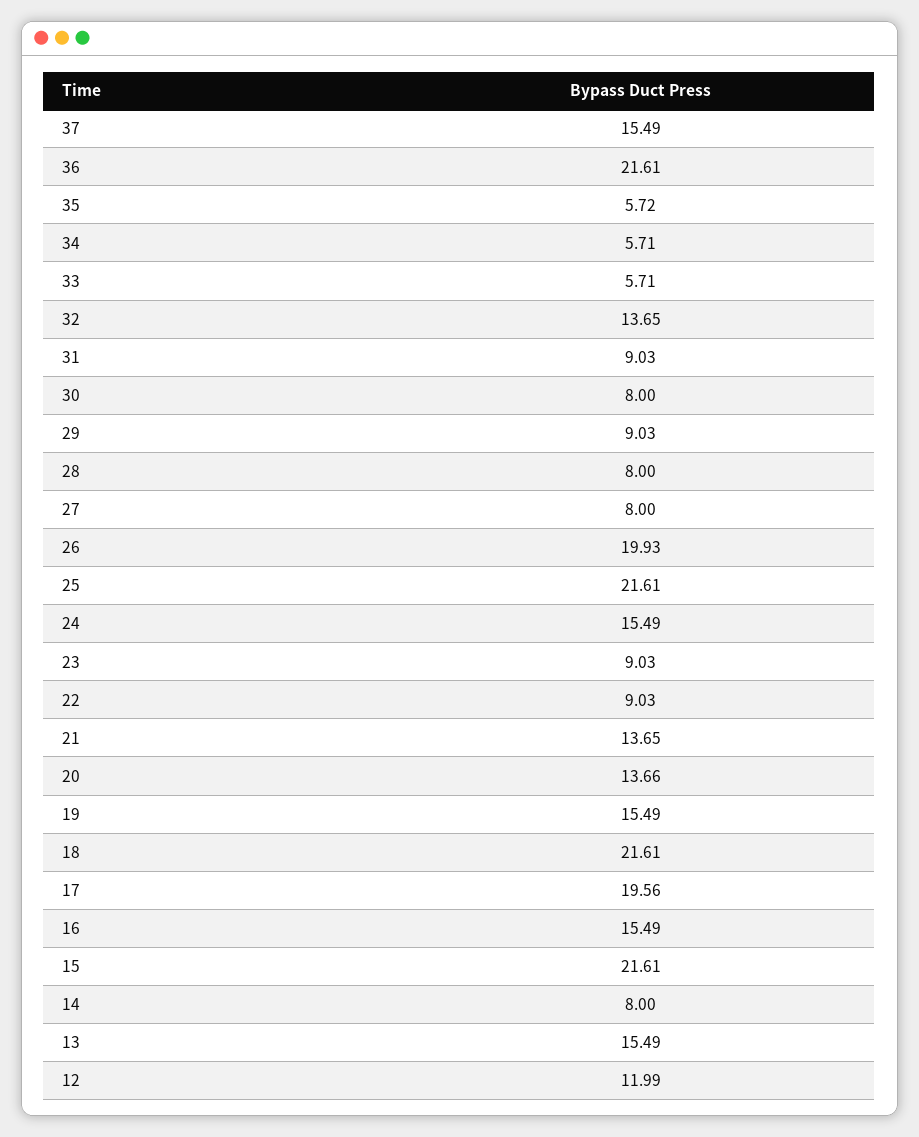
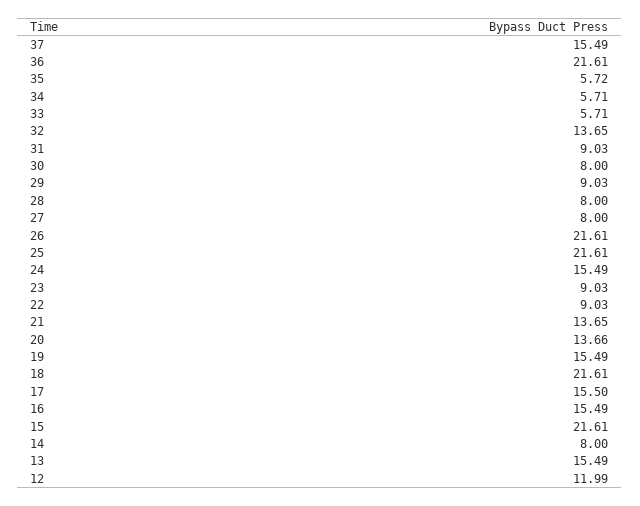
26: 19.93 -> 21.61
17: 19.56 -> 15.5

